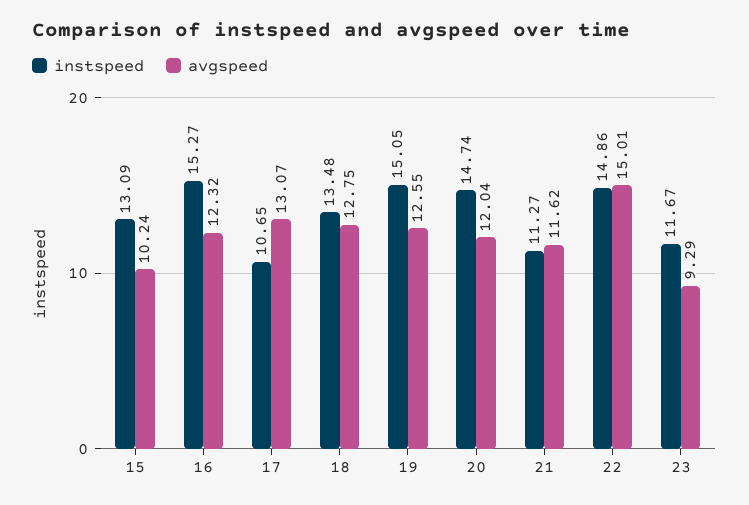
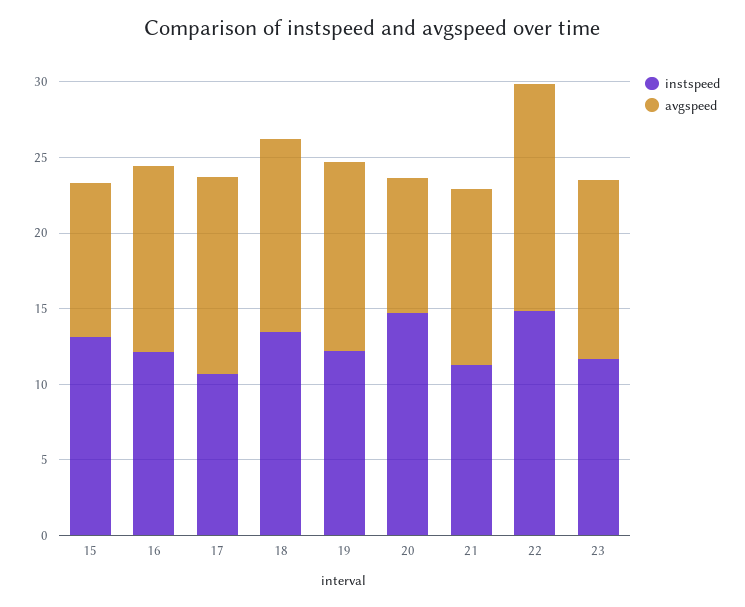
instspeed, 16: 15.27 -> 12
instspeed, 19: 15.05 -> 12
avgspeed, 20: 12.04 -> 9
avgspeed, 23: 9.29 -> 12

